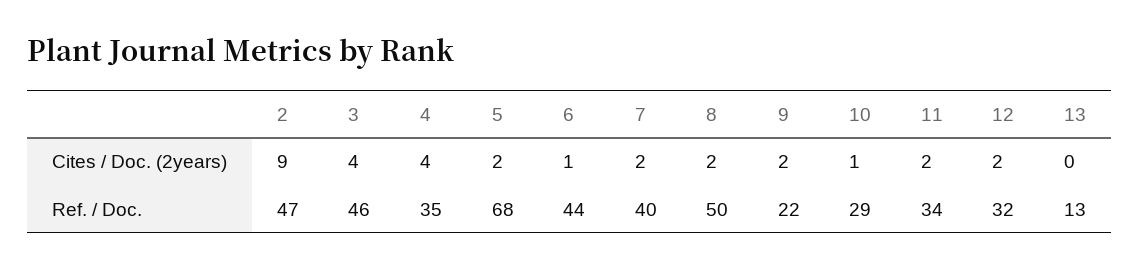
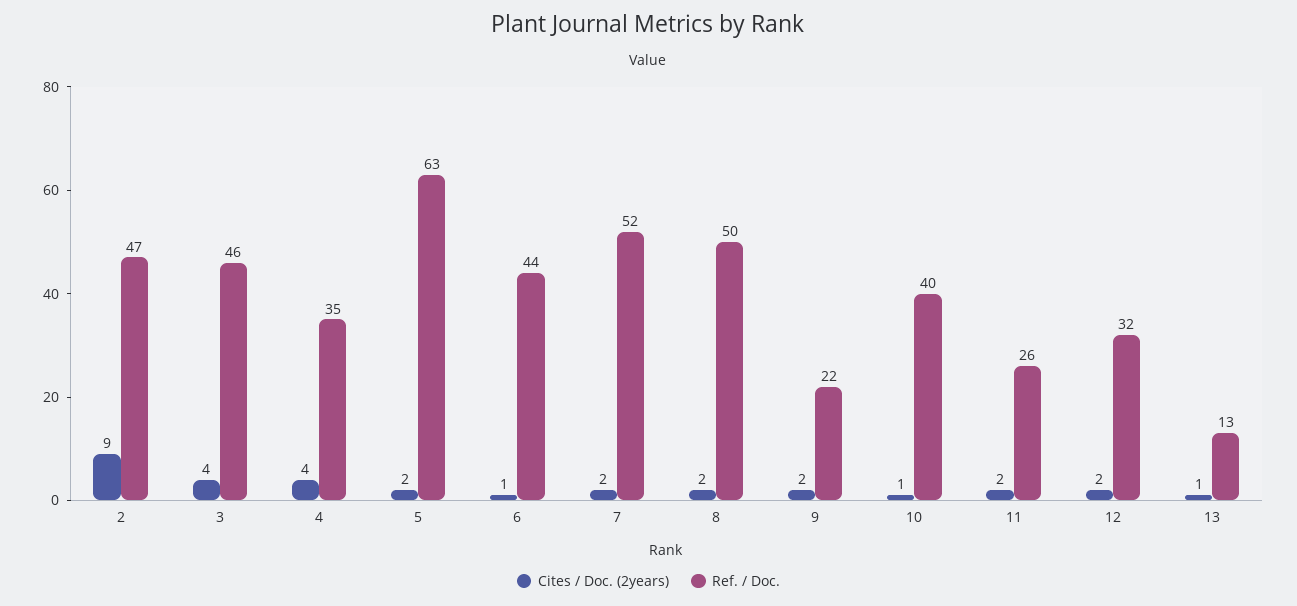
Cites / Doc. (2years), 13: 0 -> 1
Ref. / Doc., 5: 68 -> 63
Ref. / Doc., 7: 40 -> 52
Ref. / Doc., 10: 29 -> 40
Ref. / Doc., 11: 34 -> 26

